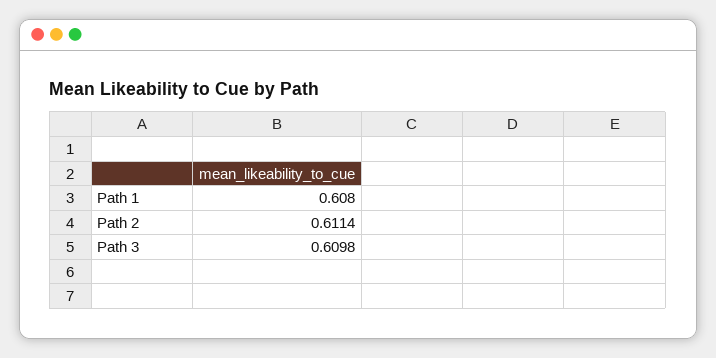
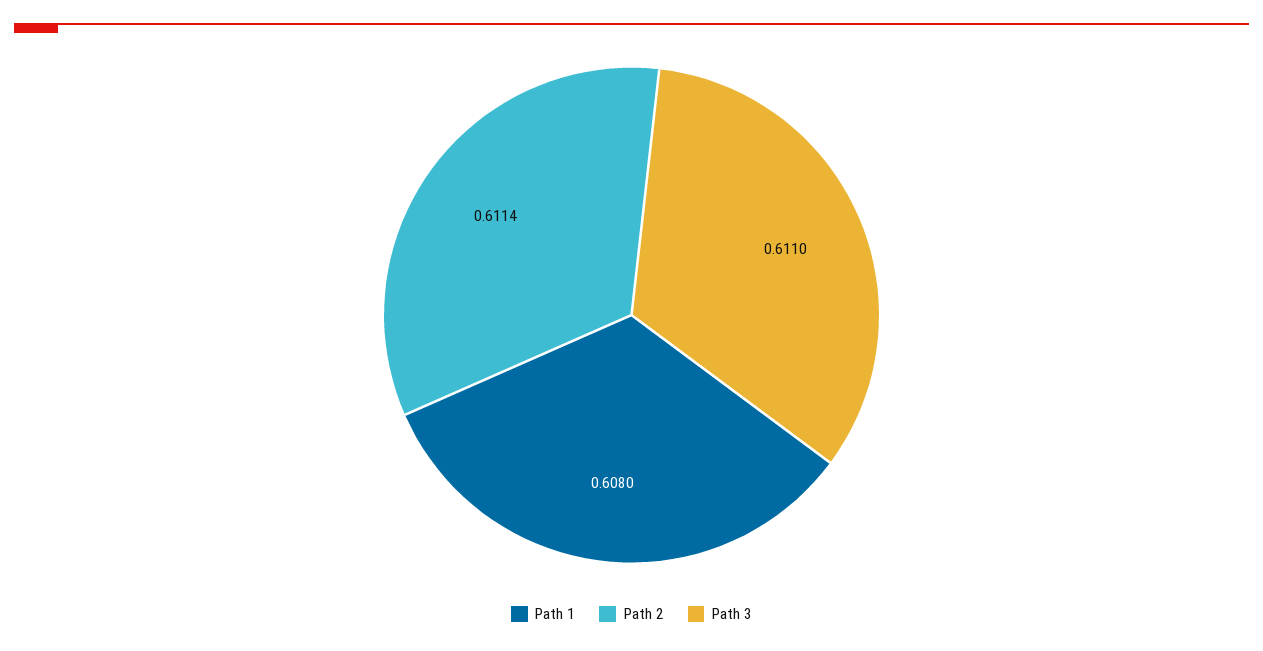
Path 3: 0.6098 -> 0.611

